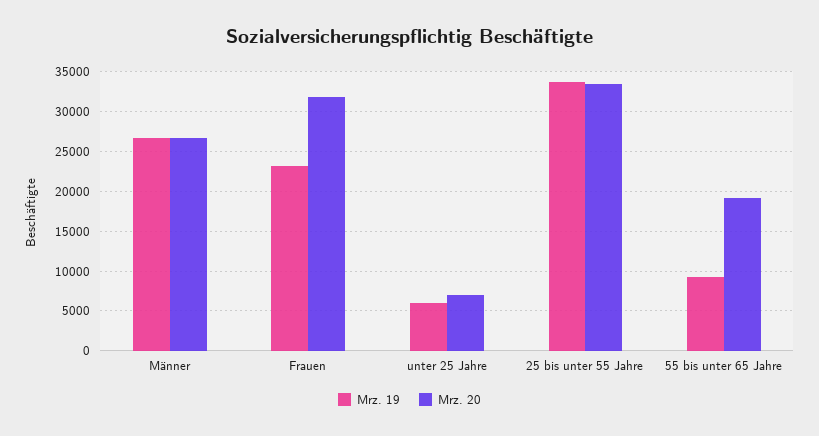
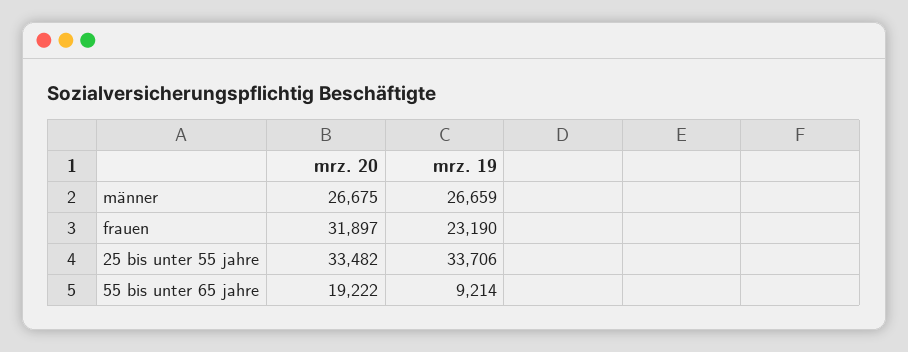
Mrz. 19, unter 25 Jahre: 6000 -> none
Mrz. 20, unter 25 Jahre: 7000 -> none

